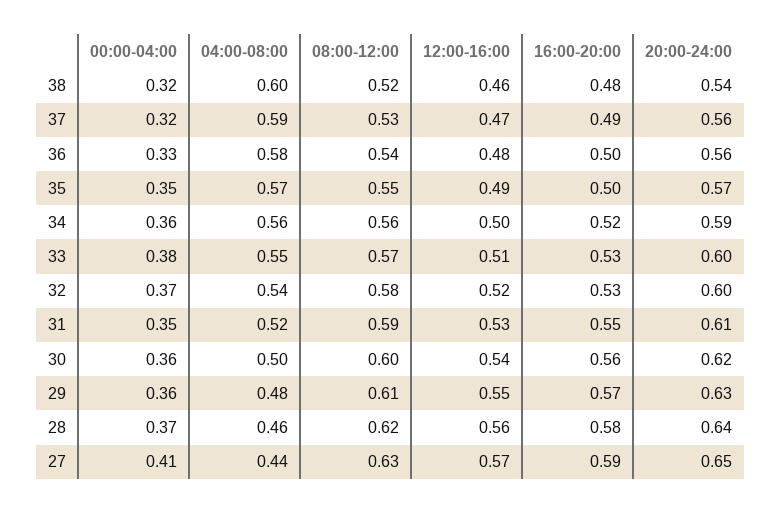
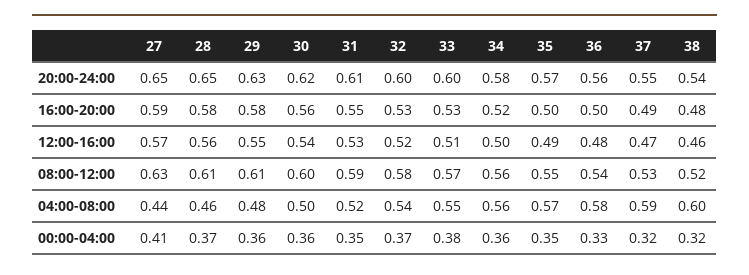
20:00-24:00, 37: 0.56 -> 0.55
20:00-24:00, 34: 0.59 -> 0.58
16:00-20:00, 29: 0.57 -> 0.58
08:00-12:00, 28: 0.62 -> 0.61
20:00-24:00, 28: 0.64 -> 0.65

